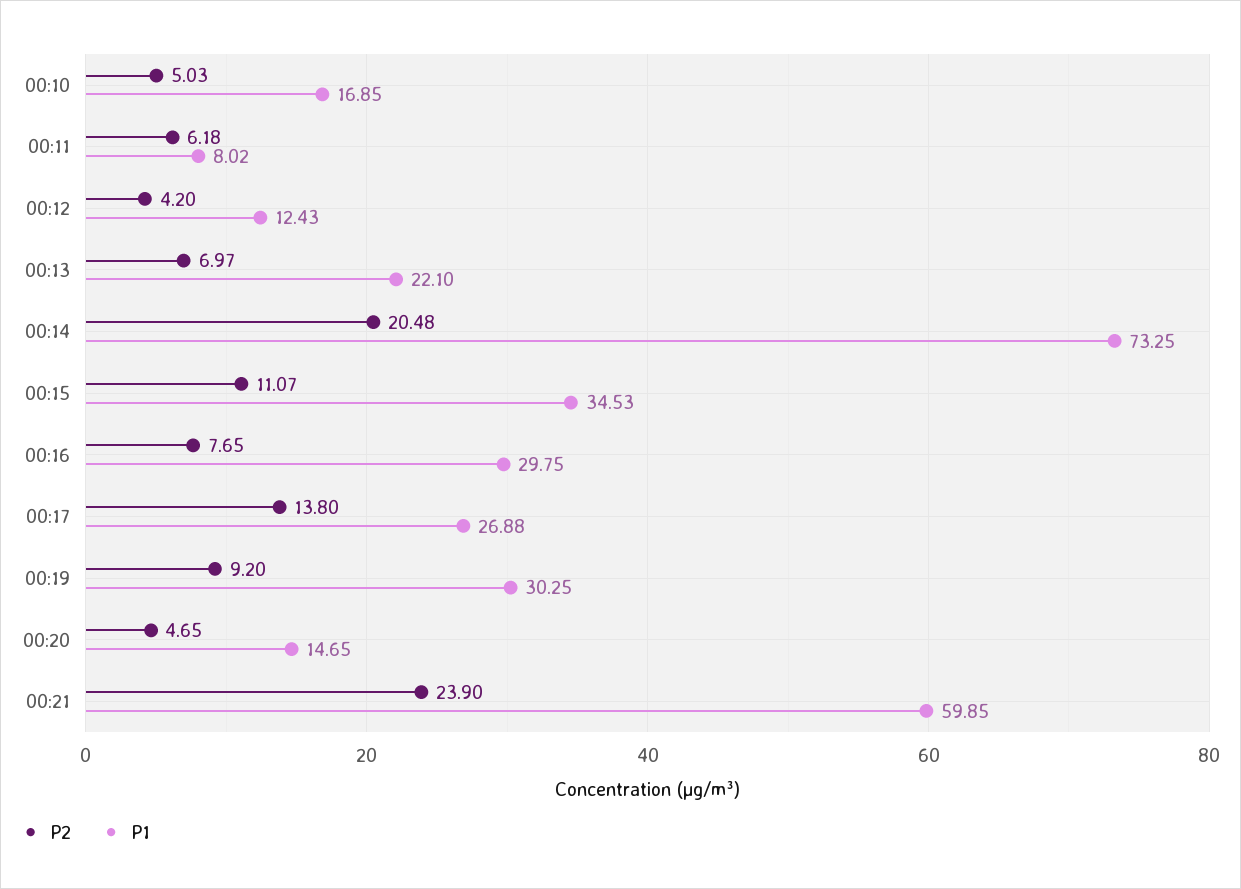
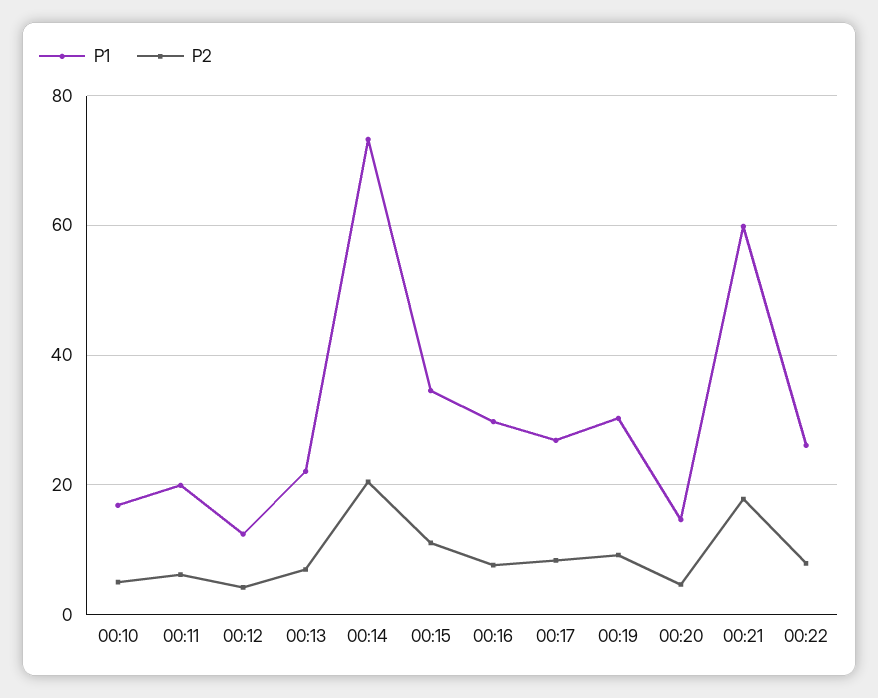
P1, 00:11: 8.02 -> 20
P2, 00:17: 13.8 -> 8
P2, 00:21: 23.9 -> 18
P1, 00:22: none -> 26
P2, 00:22: none -> 8

